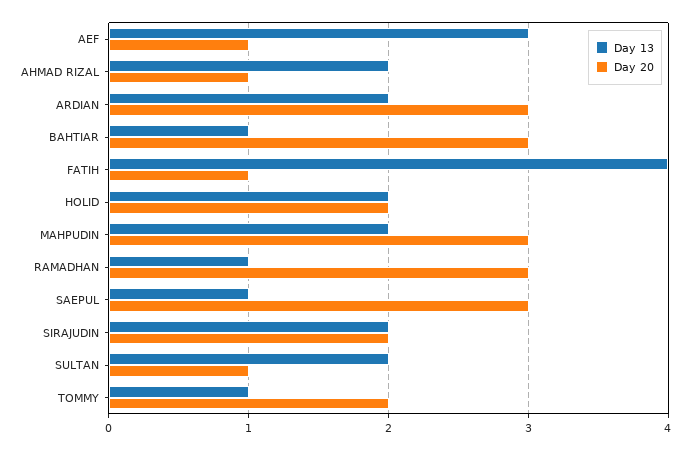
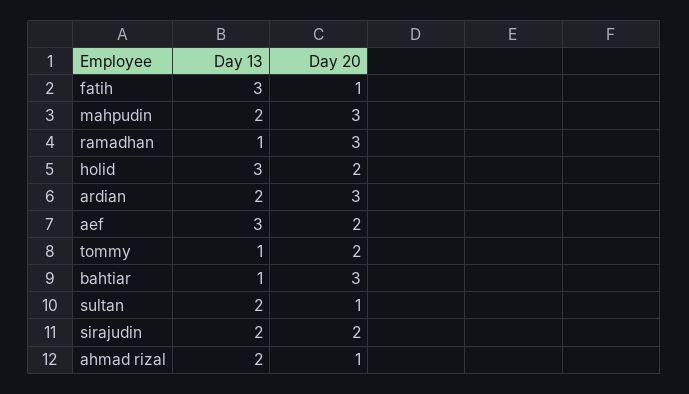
Day 20, AEF: 1 -> 2
Day 13, FATIH: 4 -> 3
Day 13, HOLID: 2 -> 3
Day 13, SAEPUL: 1 -> none
Day 20, SAEPUL: 3 -> none

